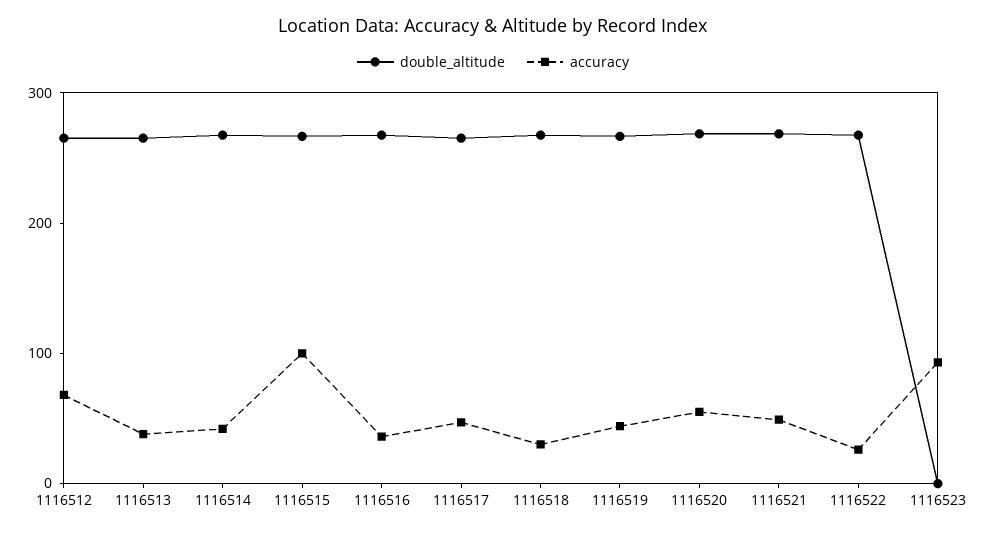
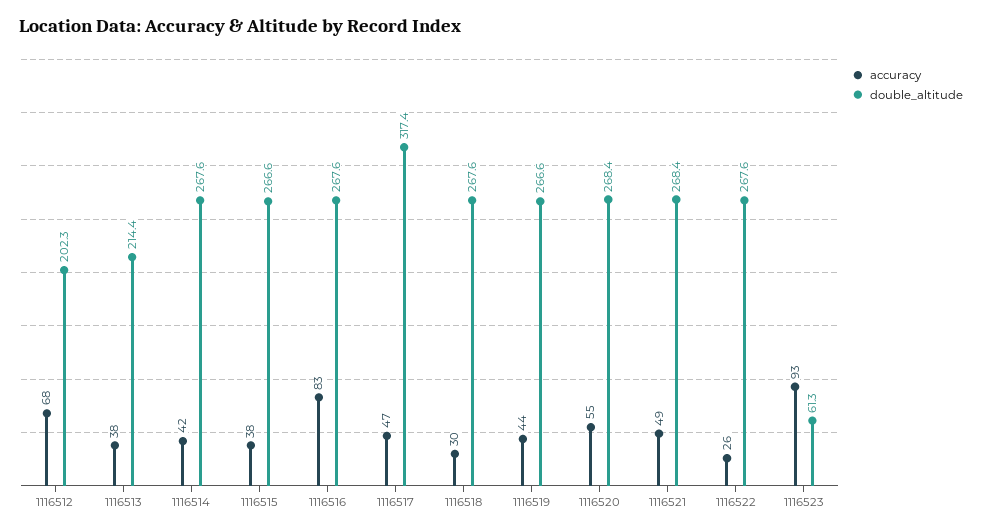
double_altitude, 1116512: 260 -> 202.3
double_altitude, 1116513: 260 -> 214.4
accuracy, 1116515: 100 -> 38
accuracy, 1116516: 40 -> 83
double_altitude, 1116517: 260 -> 317.4
double_altitude, 1116523: 0 -> 61.3

